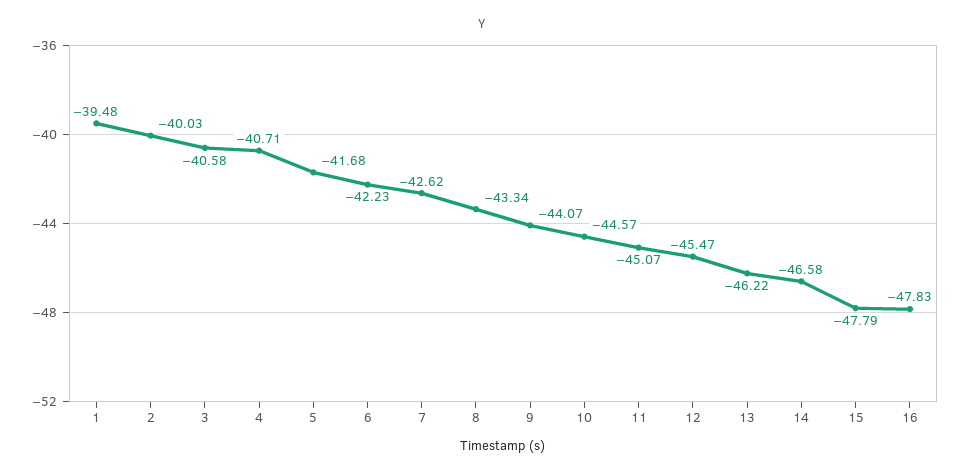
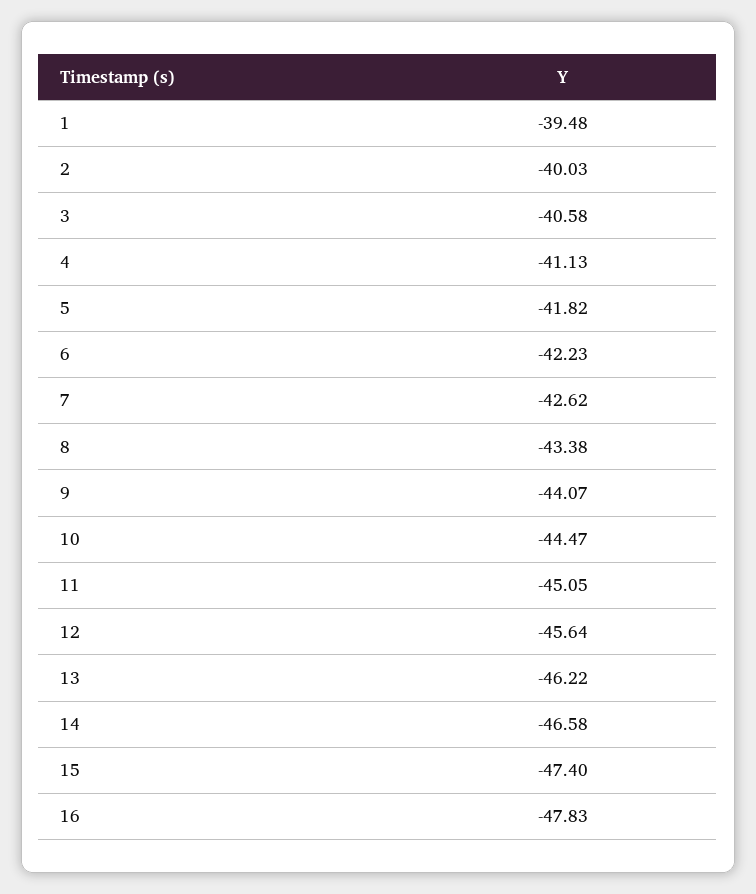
4: -40.71 -> -41.13
5: -41.68 -> -41.82
8: -43.34 -> -43.38
10: -44.57 -> -44.47
11: -45.07 -> -45.05
12: -45.47 -> -45.64
15: -47.79 -> -47.4

